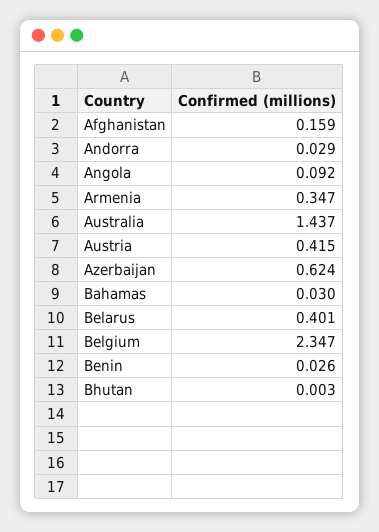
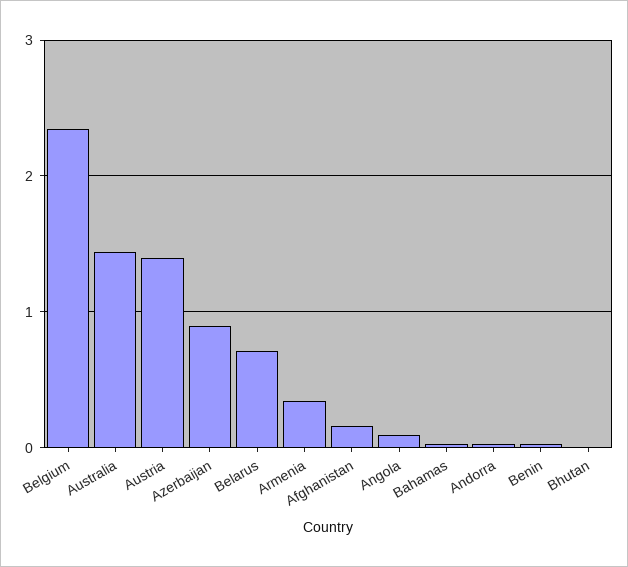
Austria: 0.415 -> 1.4
Azerbaijan: 0.624 -> 0.9
Belarus: 0.401 -> 0.7

